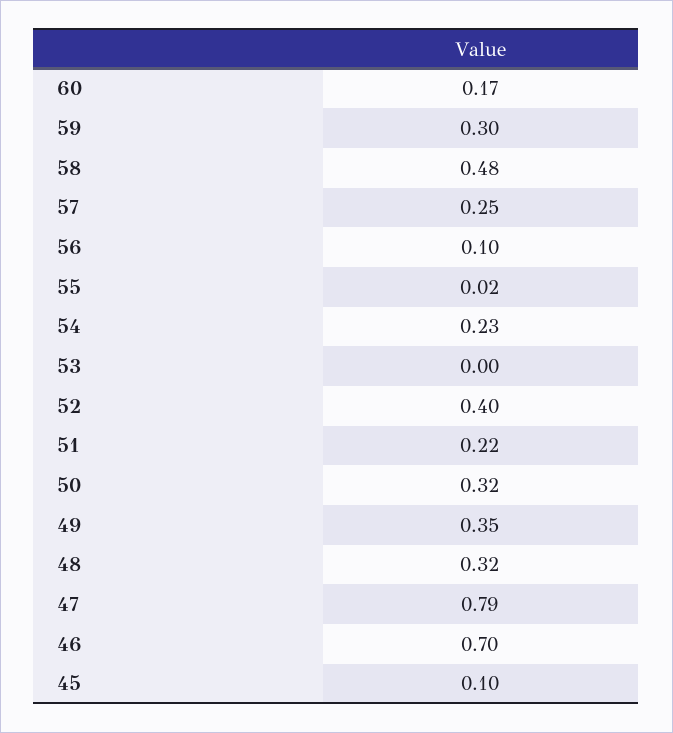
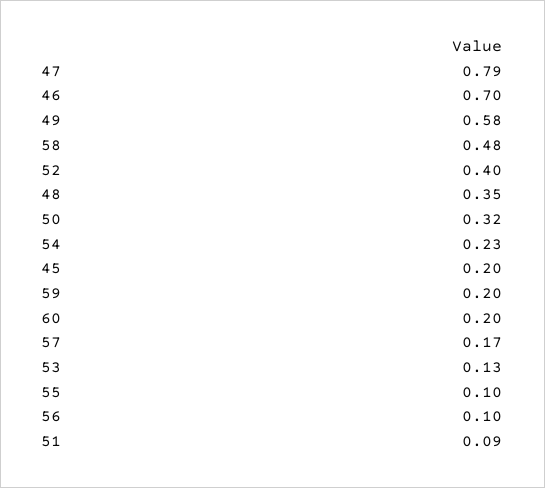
60: 0.17 -> 0.2
59: 0.3 -> 0.2
57: 0.25 -> 0.17
55: 0.02 -> 0.1
53: 0 -> 0.13
51: 0.22 -> 0.09
49: 0.35 -> 0.58
48: 0.32 -> 0.35
45: 0.1 -> 0.2

